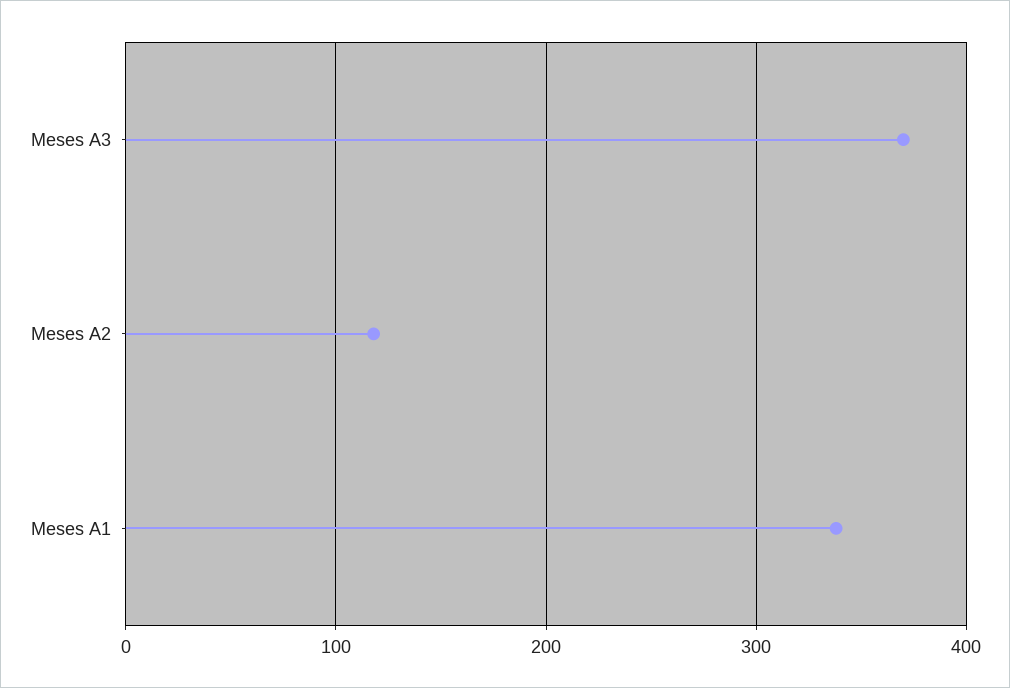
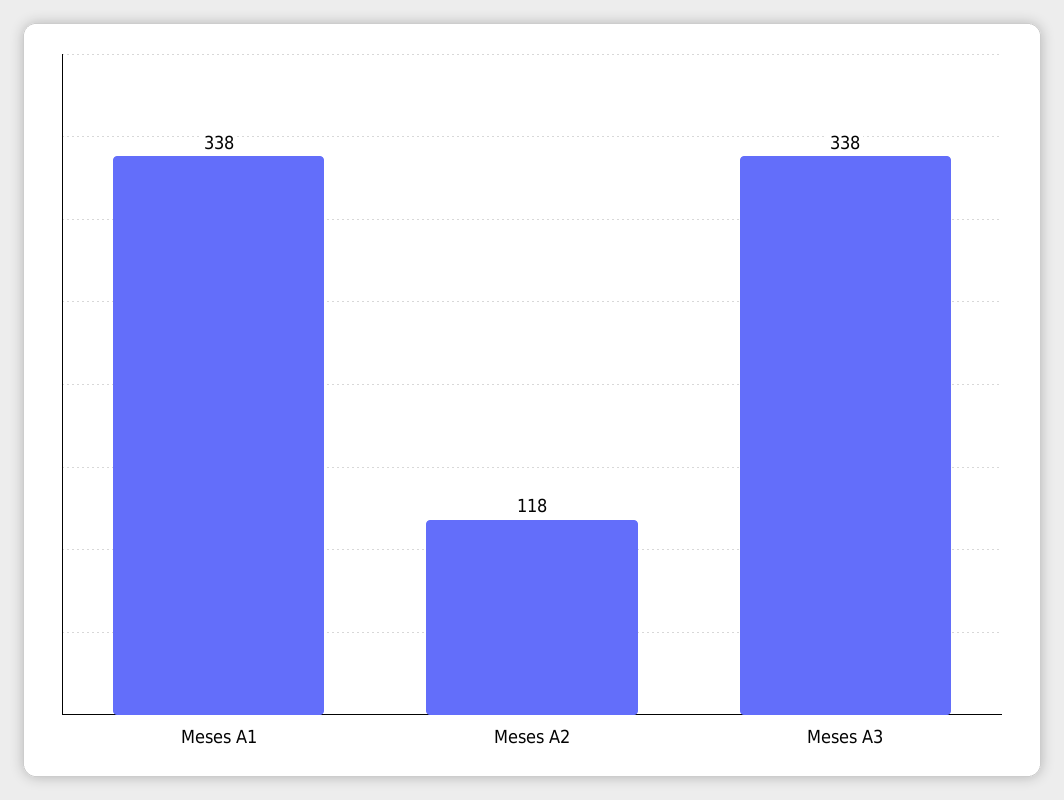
Meses A3: 370 -> 338

